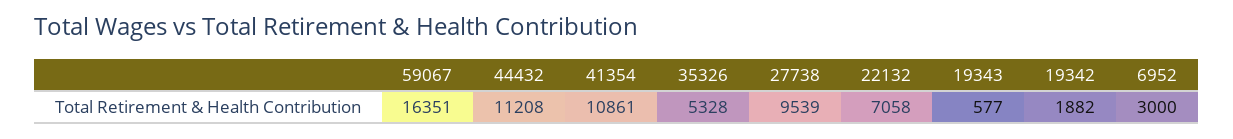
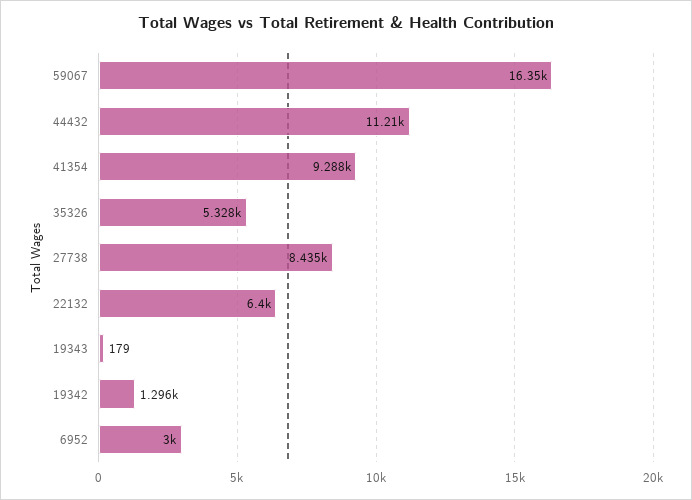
41354: 10861 -> 9288
27738: 9539 -> 8435
22132: 7058 -> 6400
19343: 577 -> 179
19342: 1882 -> 1296

